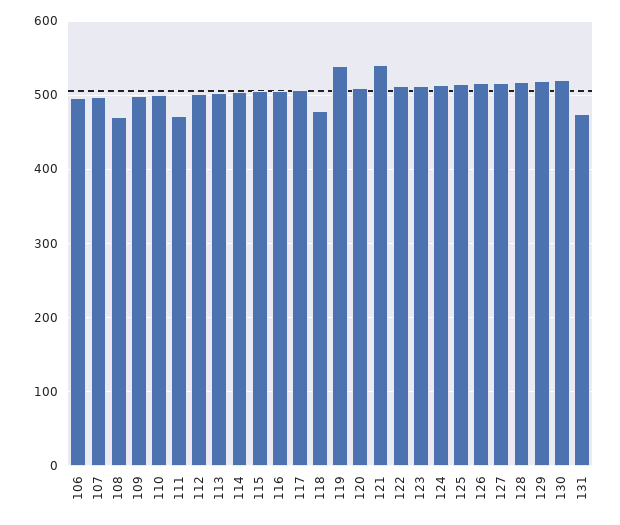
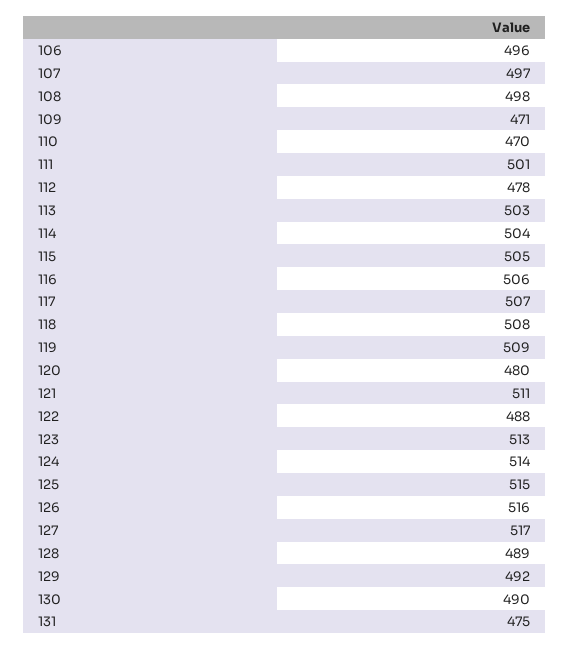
108: 470 -> 498
109: 500 -> 471
110: 500 -> 470
111: 470 -> 501
112: 500 -> 478
118: 480 -> 508
119: 540 -> 509
120: 510 -> 480
121: 540 -> 511
122: 510 -> 488
128: 520 -> 489
129: 520 -> 492
130: 520 -> 490

